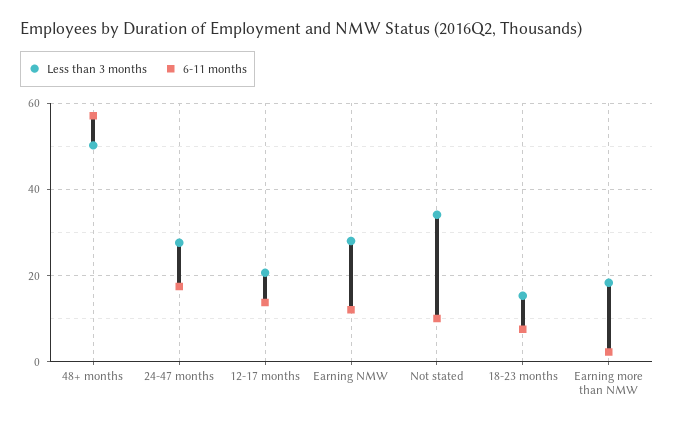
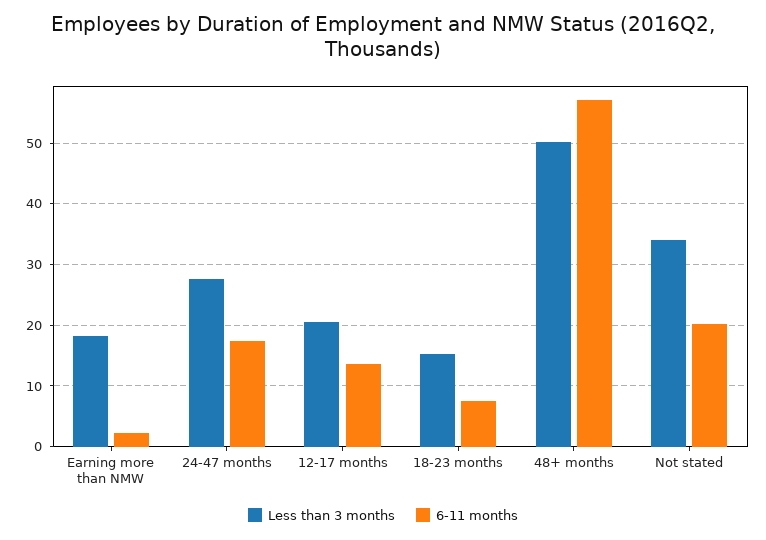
Less than 3 months, Earning NMW: 28 -> none
6-11 months, Earning NMW: 12 -> none
6-11 months, Not stated: 10 -> 20

